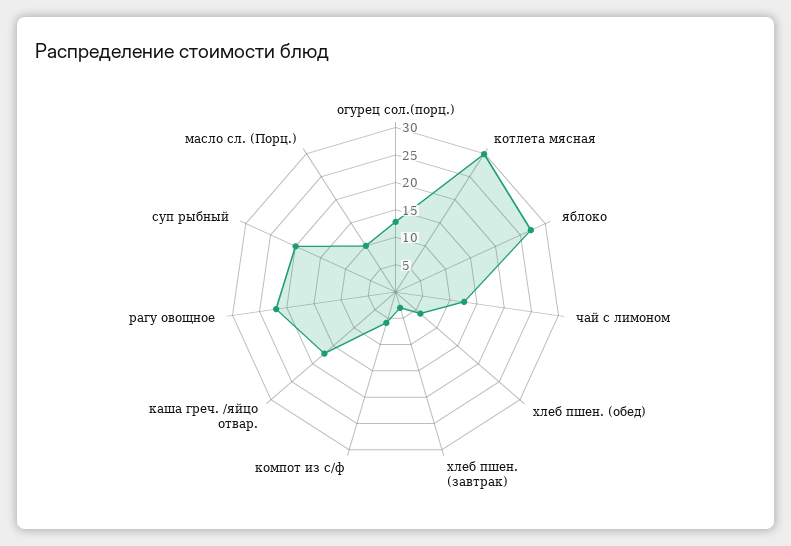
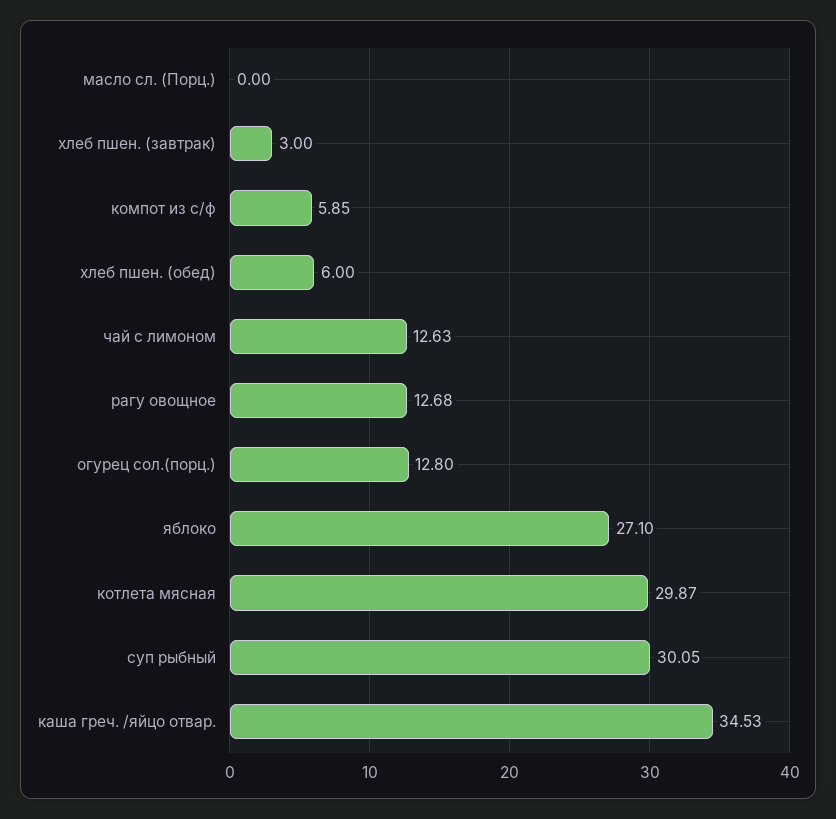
каша греч. /яйцо отвар.: 17.5 -> 34.53
рагу овощное: 22.5 -> 12.68
суп рыбный: 20 -> 30.05
масло сл. (Порц.): 10 -> 0

